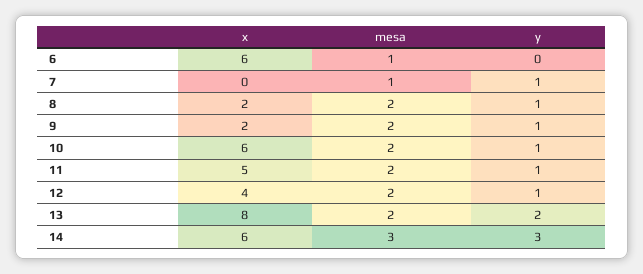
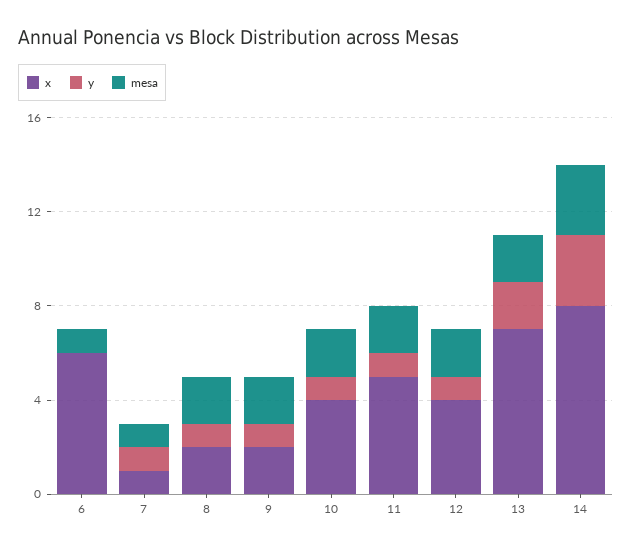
x, 7: 0 -> 1
x, 10: 6 -> 4
x, 13: 8 -> 7
x, 14: 6 -> 8

